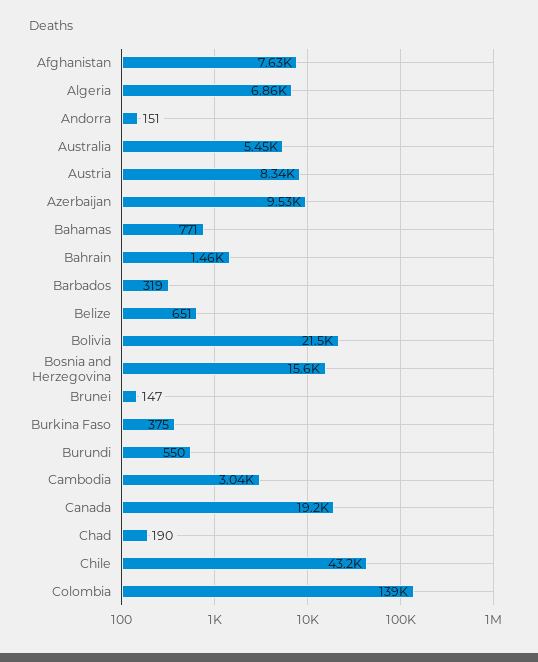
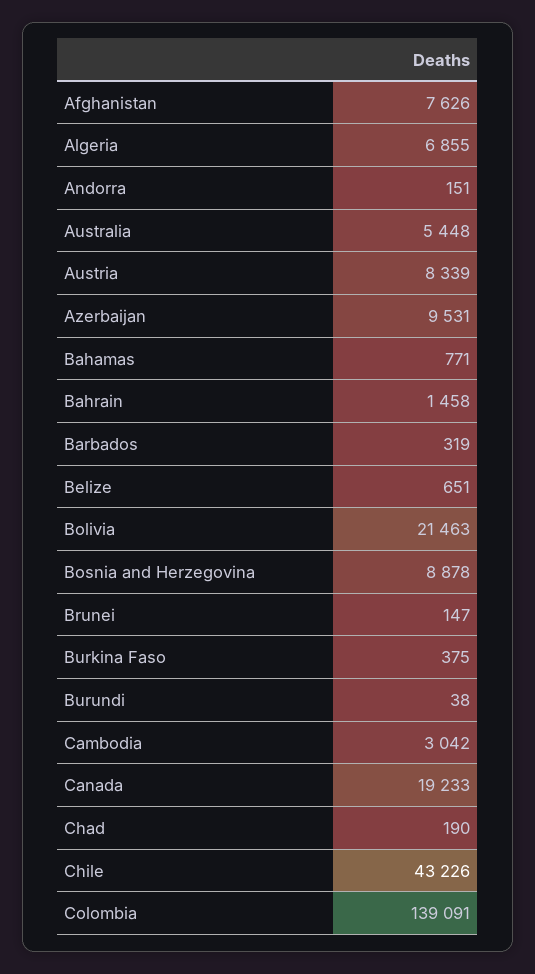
Bosnia and Herzegovina: 15600 -> 8878
Burundi: 550 -> 38

